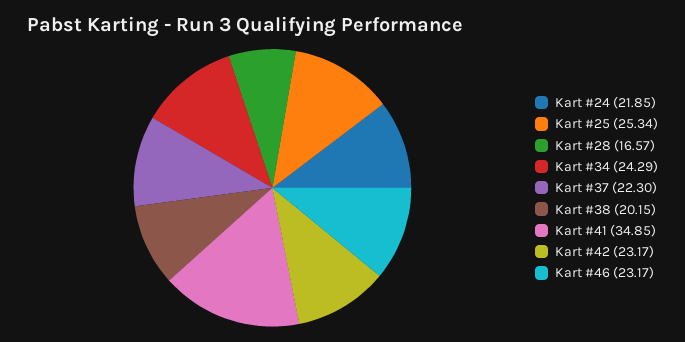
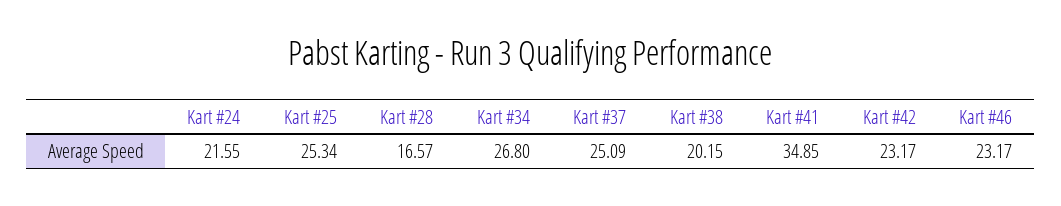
Kart #24: 21.85 -> 21.55
Kart #34: 24.29 -> 26.8
Kart #37: 22.3 -> 25.09

